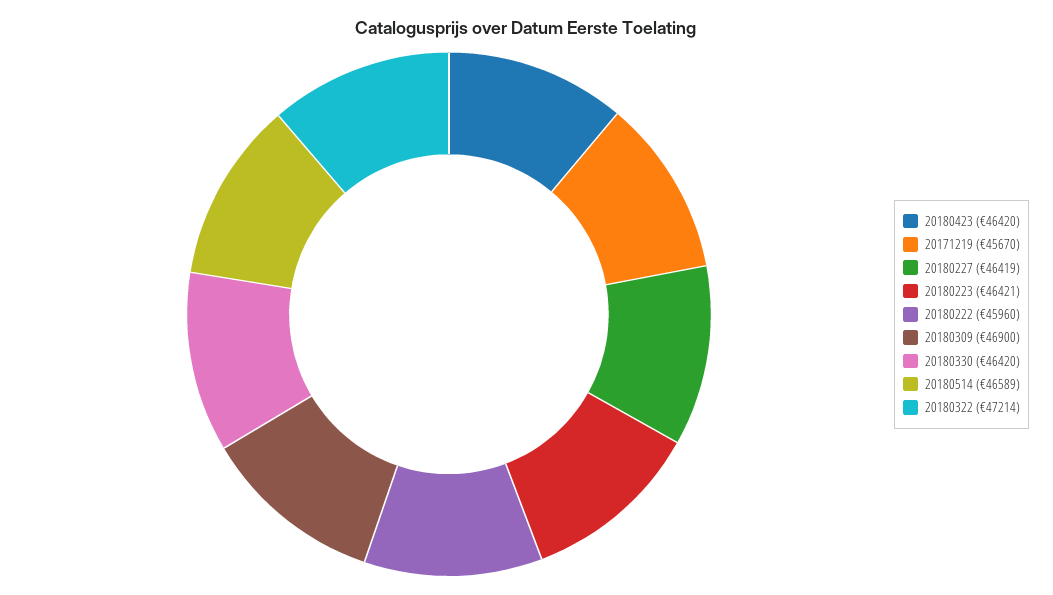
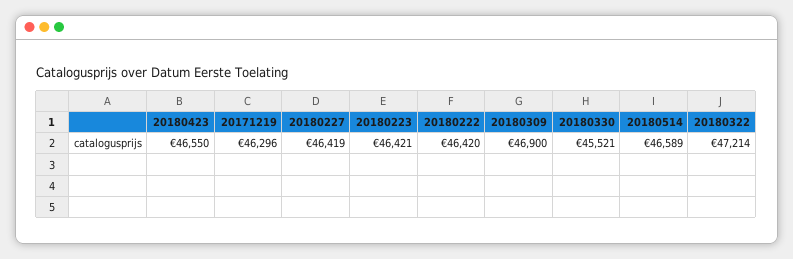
20180423: 46420 -> 46550
20171219: 45670 -> 46296
20180222: 45960 -> 46420
20180330: 46420 -> 45521

